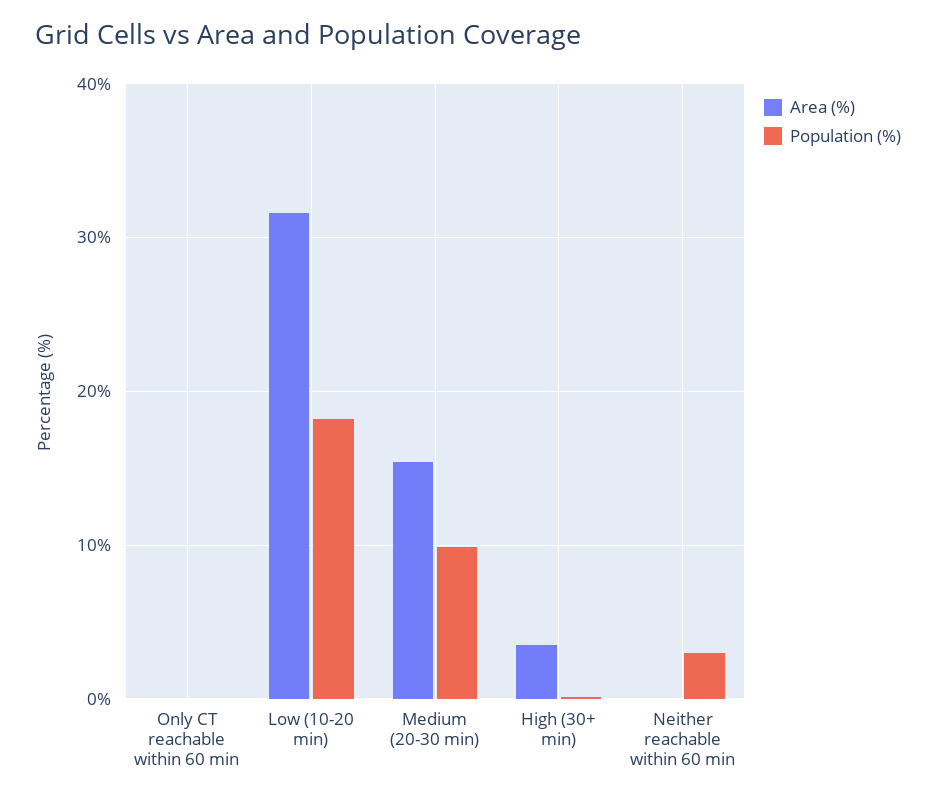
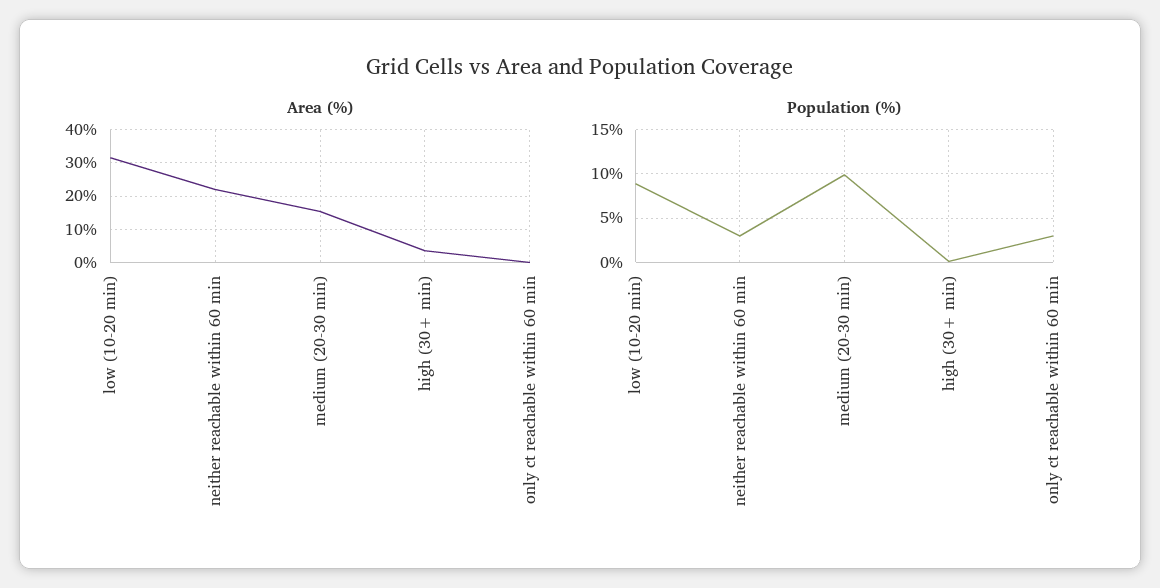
Population (%), Only CT reachable within 60 min: 0 -> 3
Population (%), Low (10-20 min): 18 -> 9
Area (%), Neither reachable within 60 min: 0 -> 22

